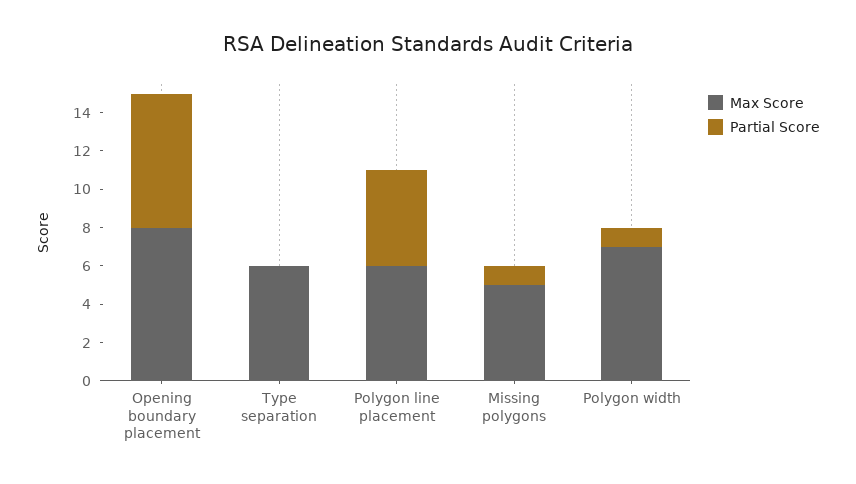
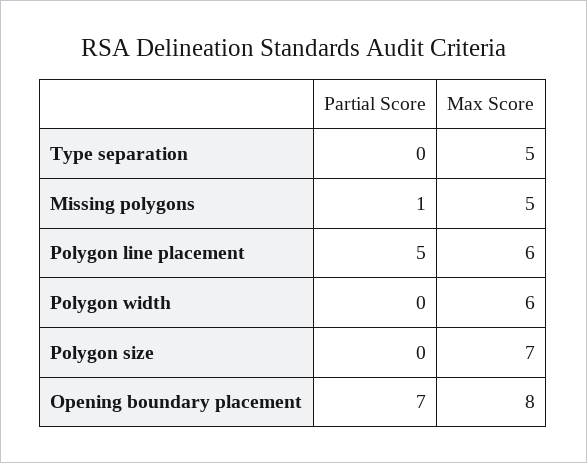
Max Score, Type separation: 6 -> 5
Max Score, Polygon width: 7 -> 6
Partial Score, Polygon width: 1 -> 0
Partial Score, Polygon size: none -> 0
Max Score, Polygon size: none -> 7

